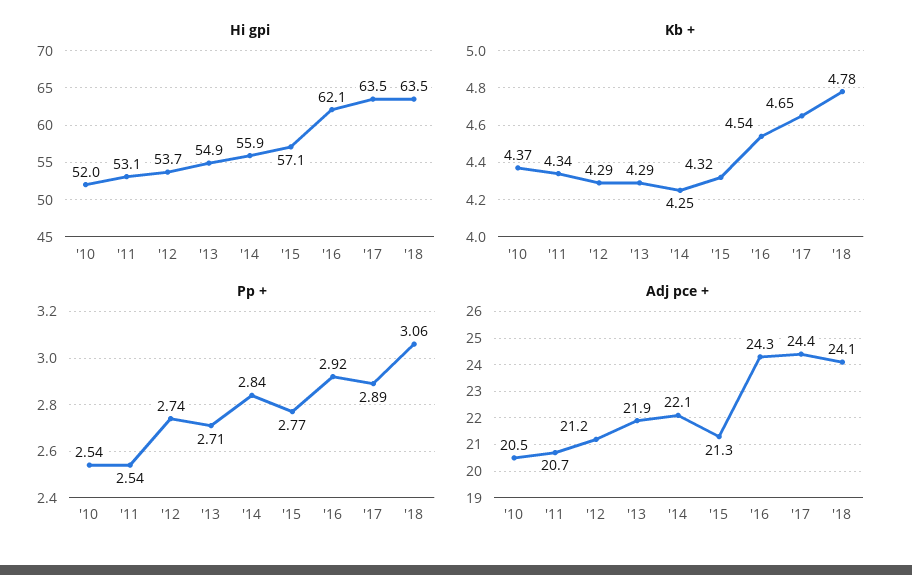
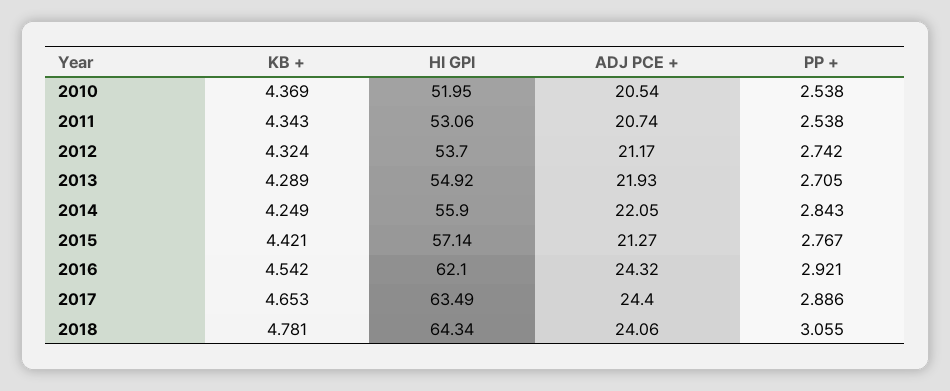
Hi gpi, '18: 63.5 -> 64.34
Kb +, '12: 4.29 -> 4.324
Kb +, '15: 4.32 -> 4.421

